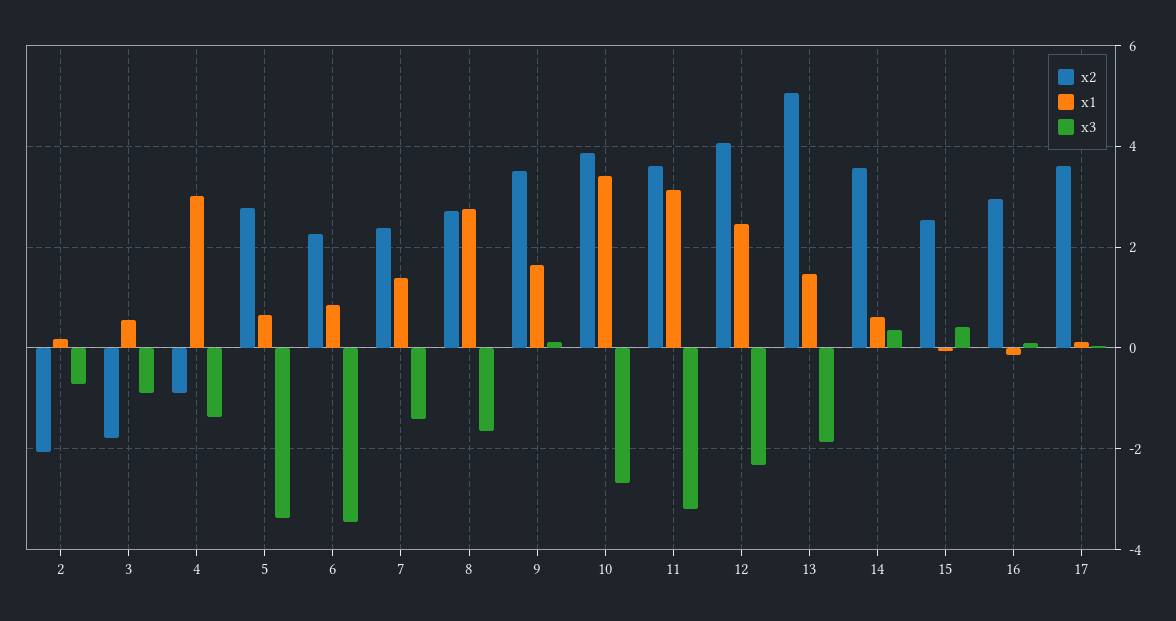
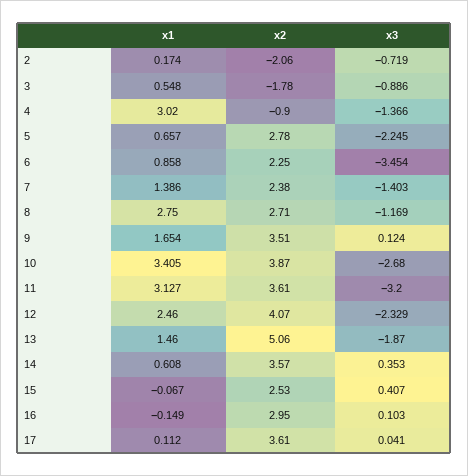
x3, 5: -3.4 -> -2.245
x3, 8: -1.6 -> -1.169

